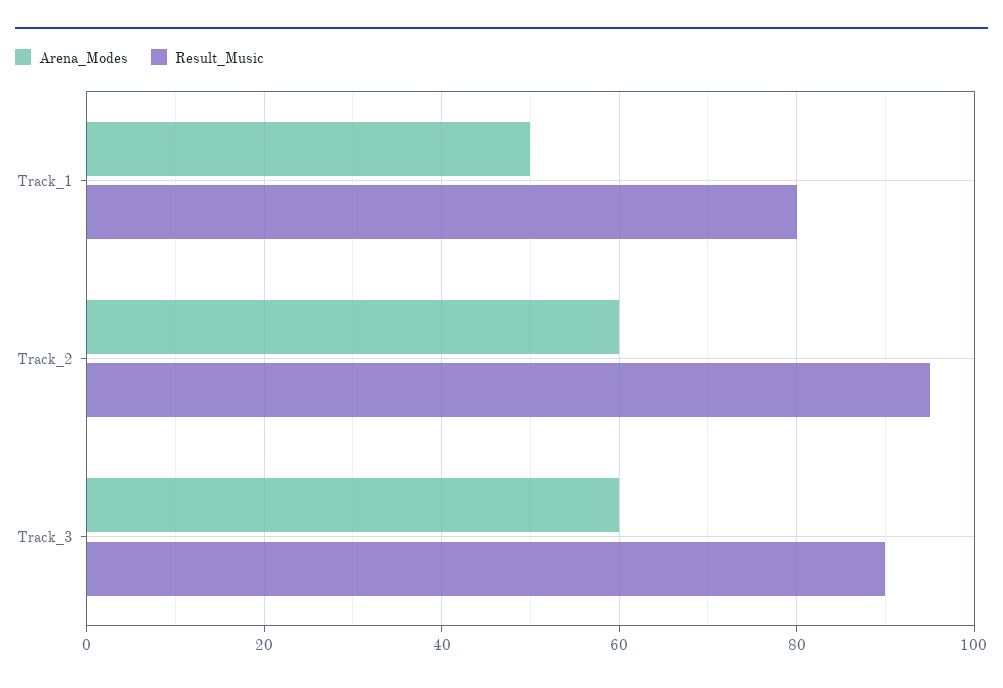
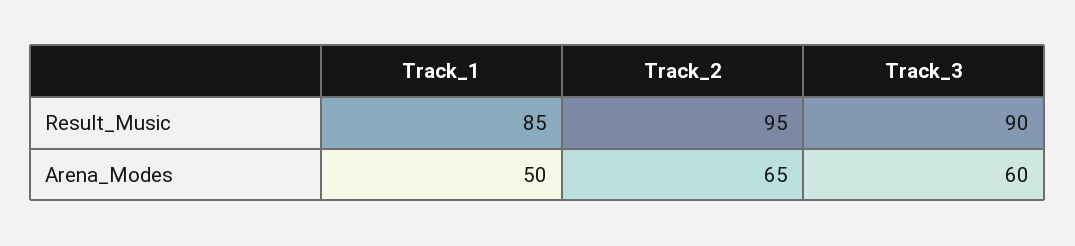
Result_Music, Track_1: 80 -> 85
Arena_Modes, Track_2: 60 -> 65

